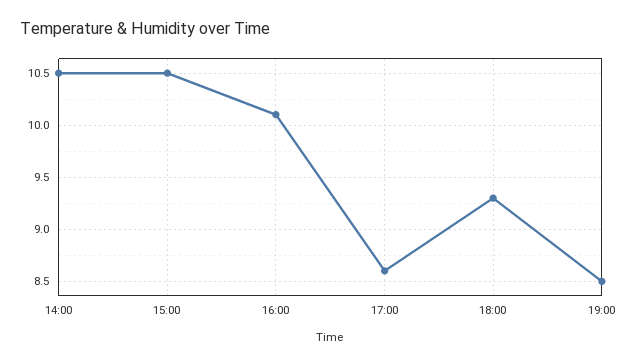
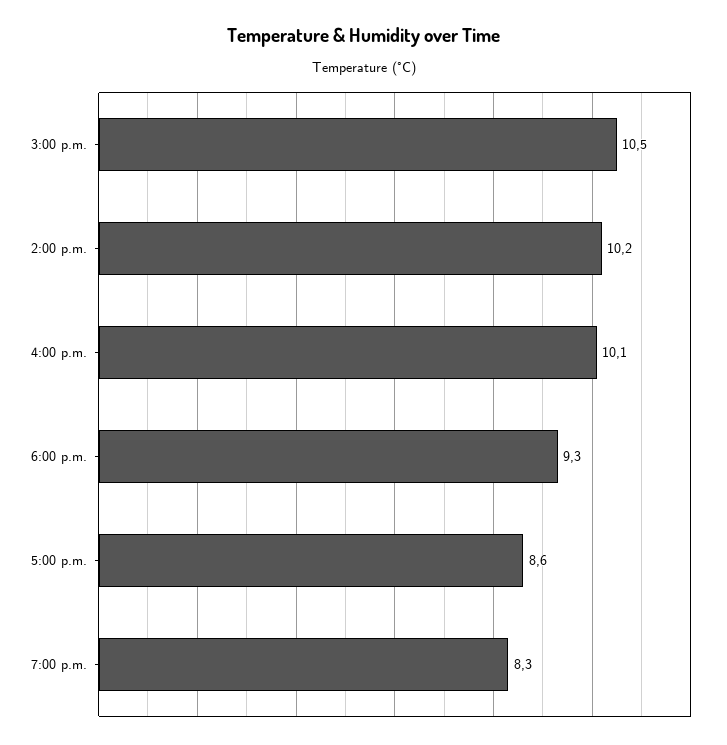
14:00: 10.5 -> 10.2
19:00: 8.5 -> 8.3

